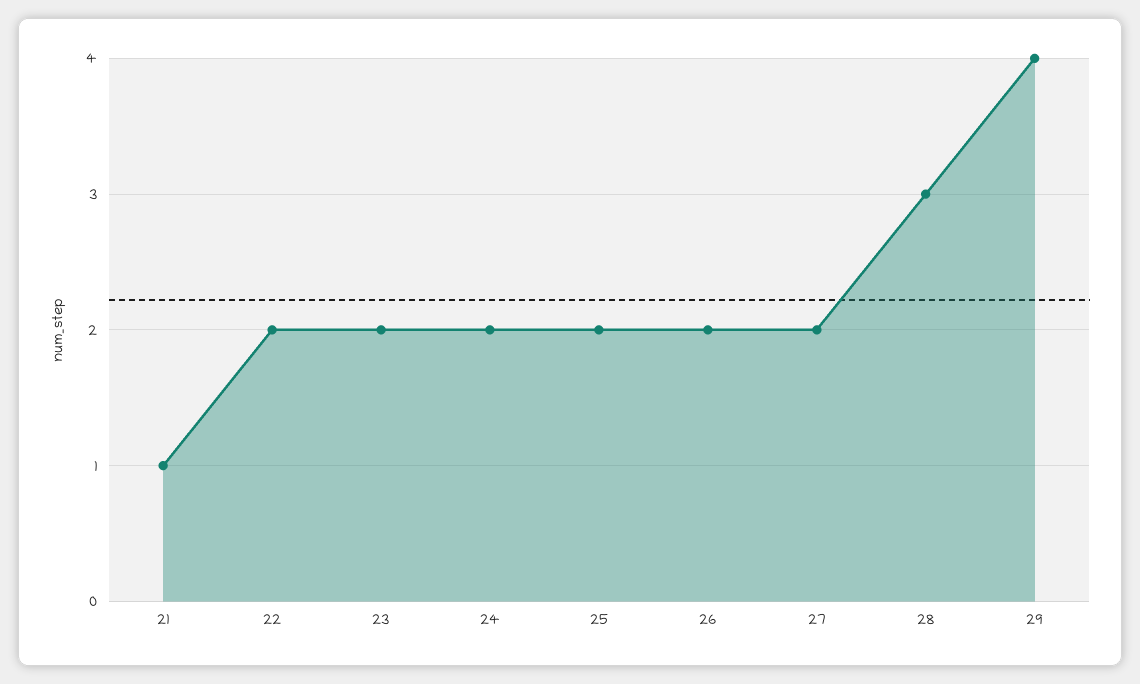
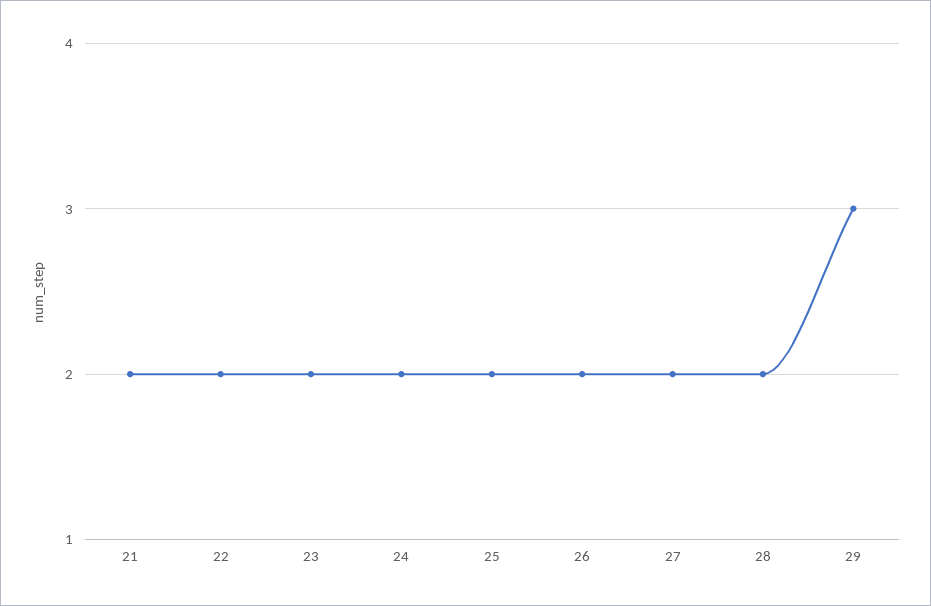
21: 1 -> 2
28: 3 -> 2
29: 4 -> 3

